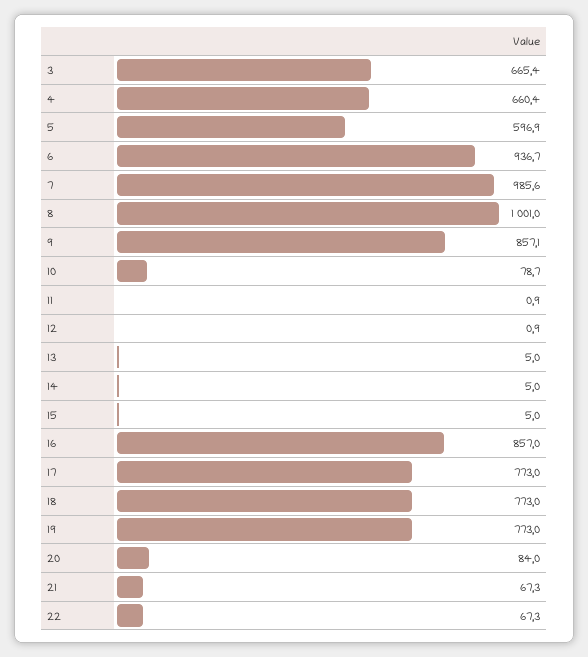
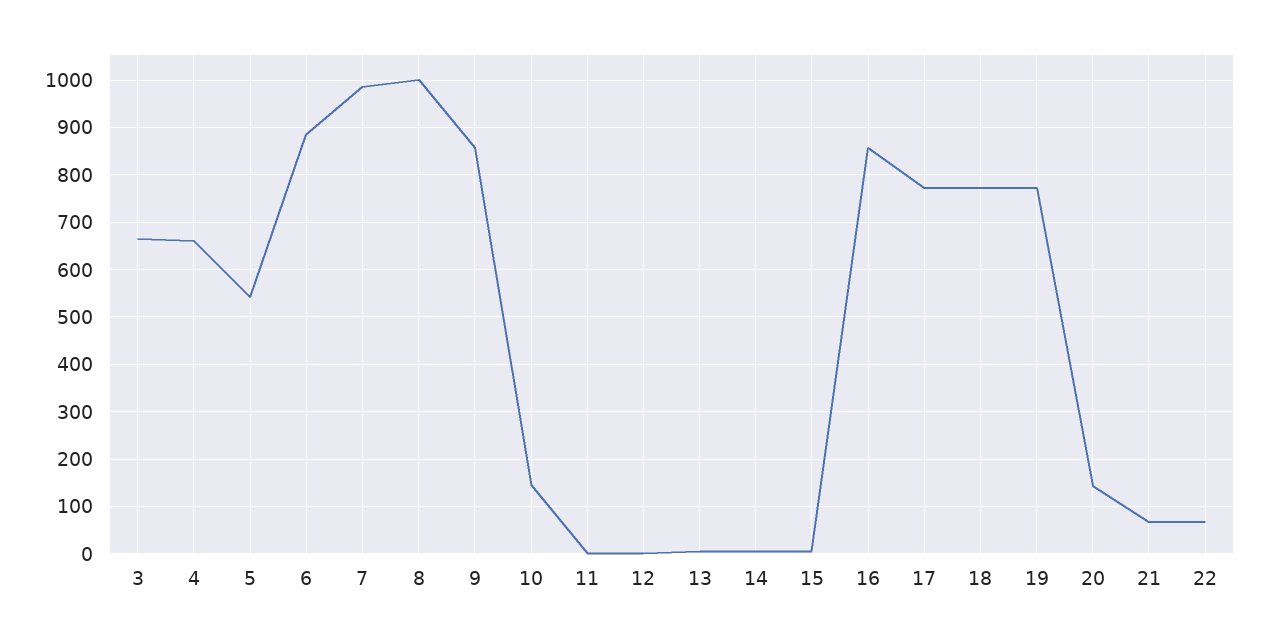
5: 596.9 -> 540
6: 936.7 -> 880
10: 78.7 -> 140
20: 84 -> 140

